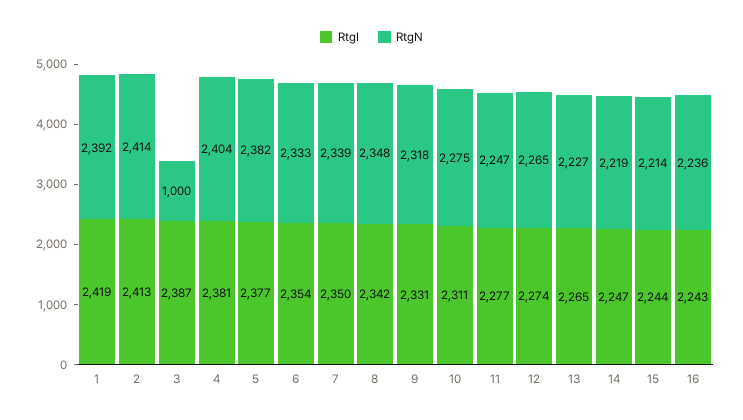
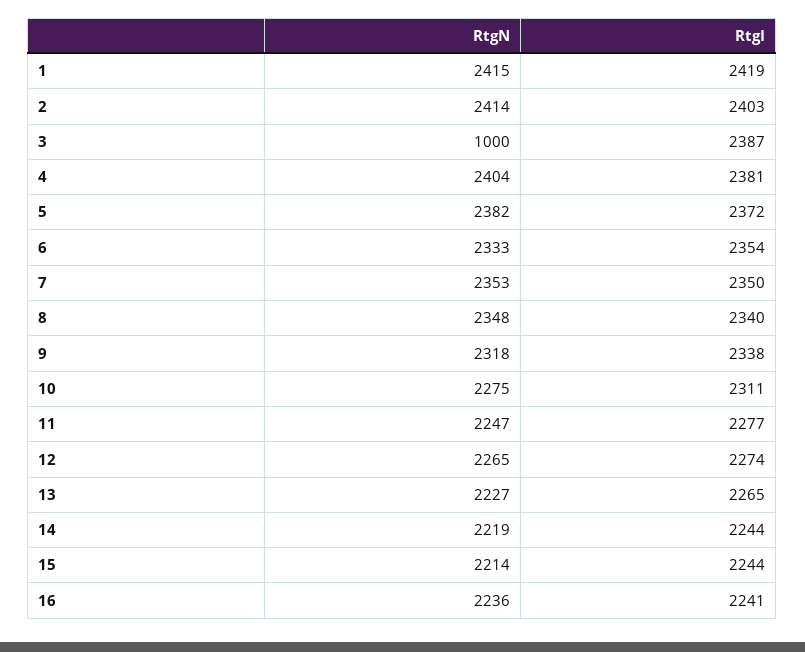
RtgN, 1: 2392 -> 2415
RtgI, 2: 2413 -> 2403
RtgI, 5: 2377 -> 2372
RtgN, 7: 2339 -> 2353
RtgI, 8: 2342 -> 2340
RtgI, 9: 2331 -> 2338
RtgI, 14: 2247 -> 2244
RtgI, 16: 2243 -> 2241

